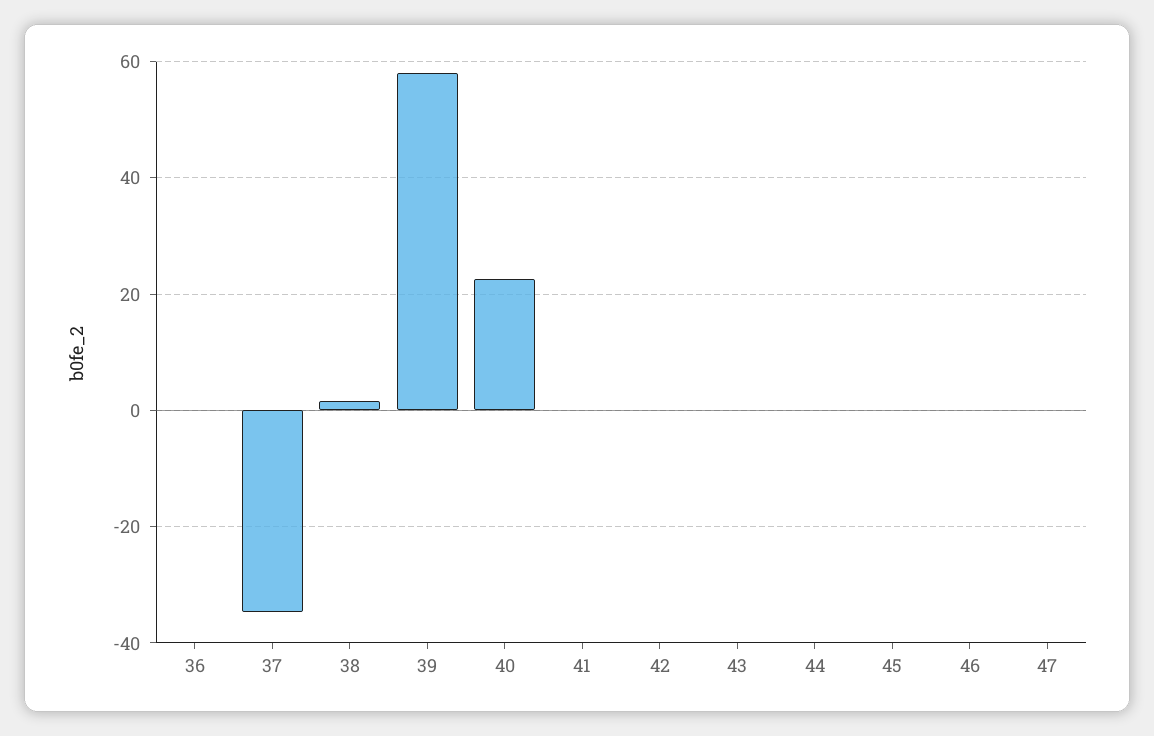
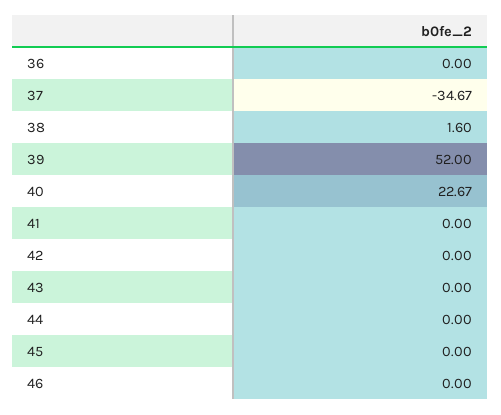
39: 58 -> 52
47: 0 -> none

